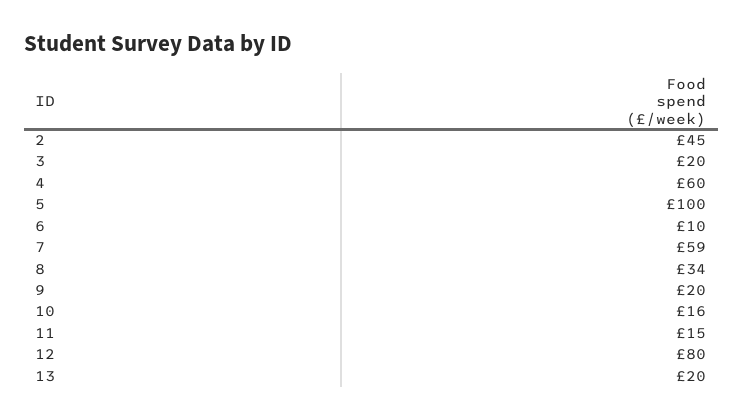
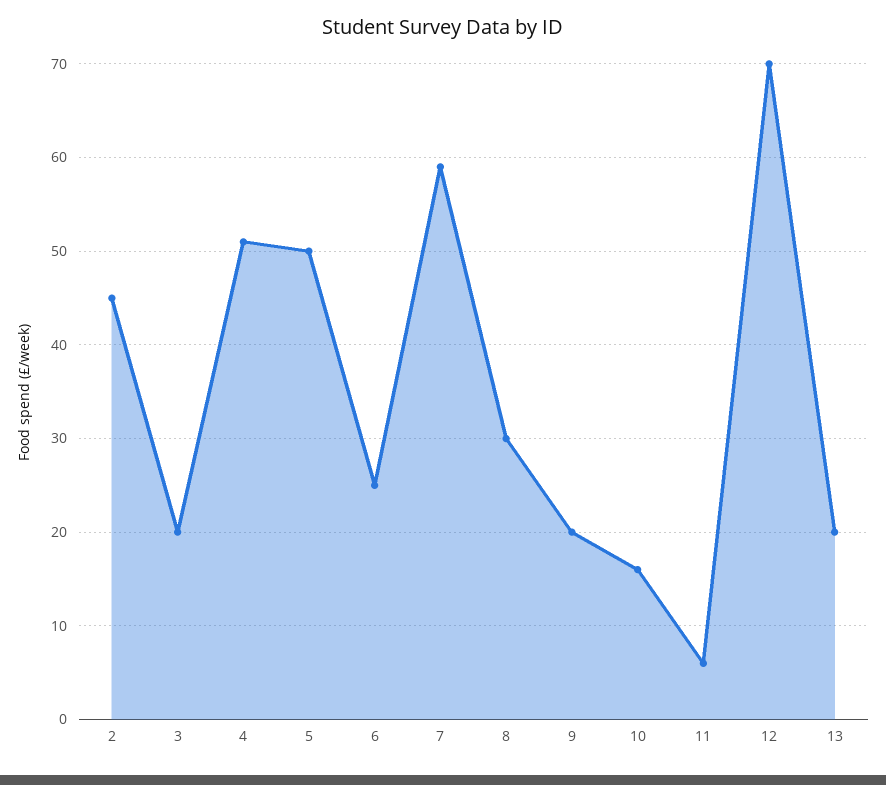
4: 60 -> 51
5: 100 -> 50
6: 10 -> 25
8: 34 -> 30
11: 15 -> 6
12: 80 -> 70

